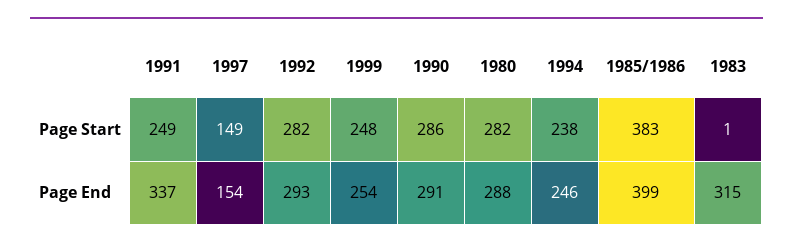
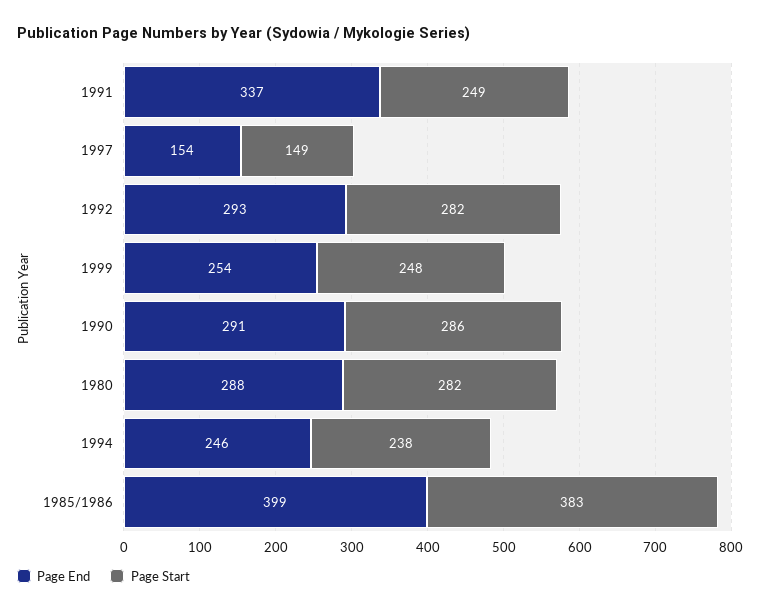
Page Start, 1983: 1 -> none
Page End, 1983: 315 -> none

